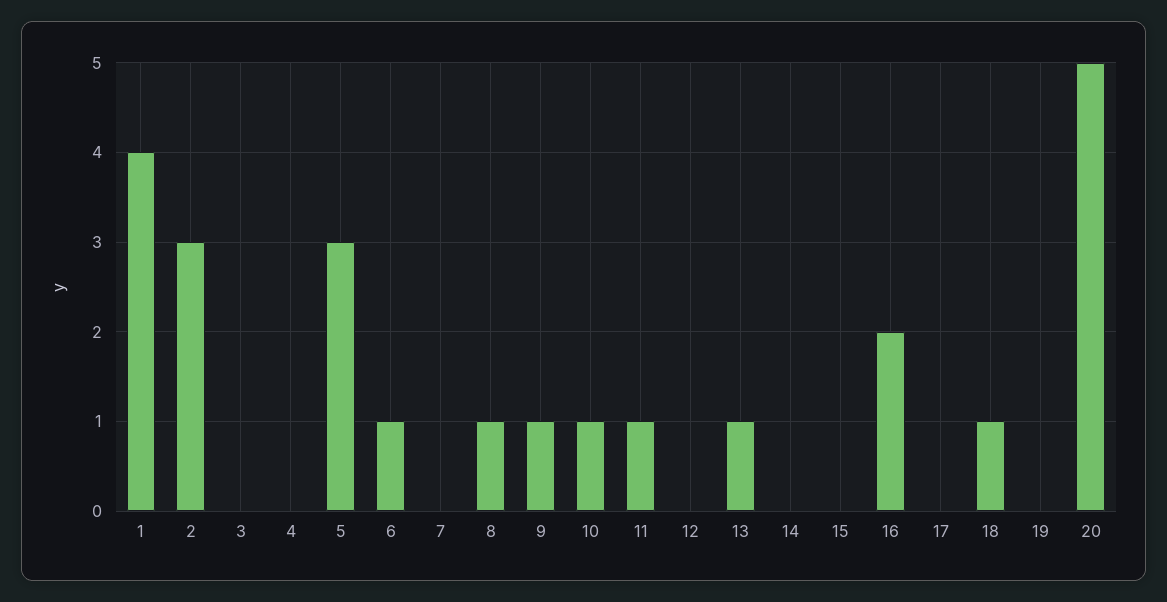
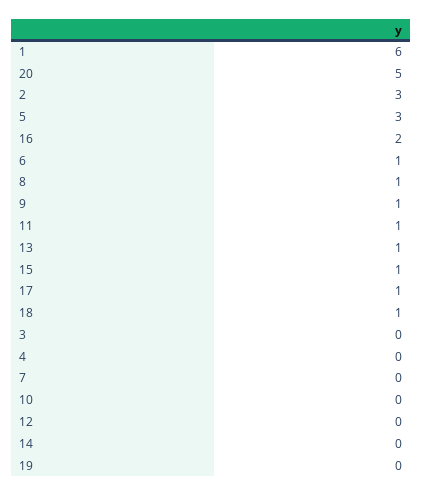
1: 4 -> 6
10: 1 -> 0
15: 0 -> 1
17: 0 -> 1

